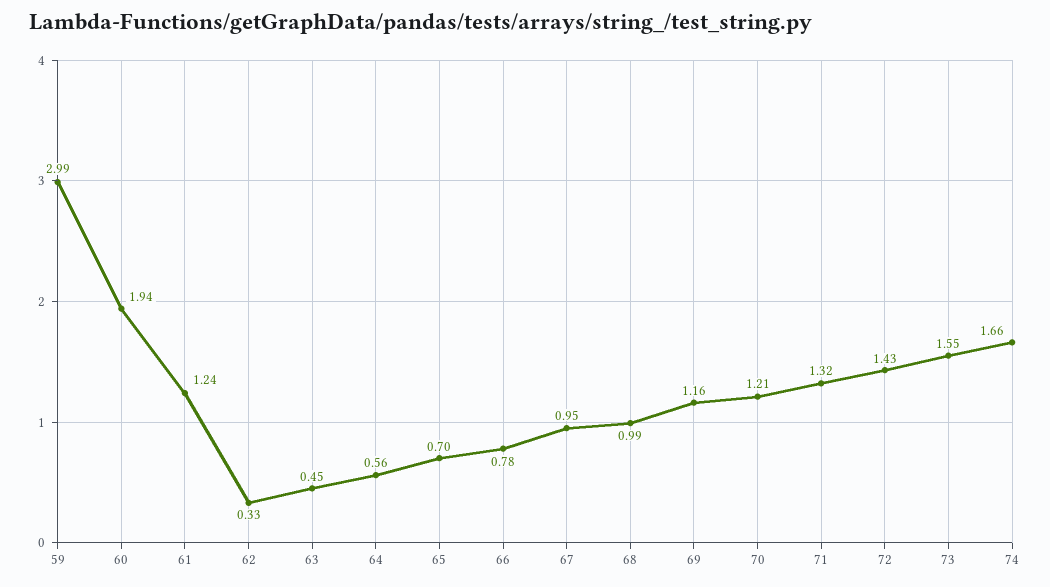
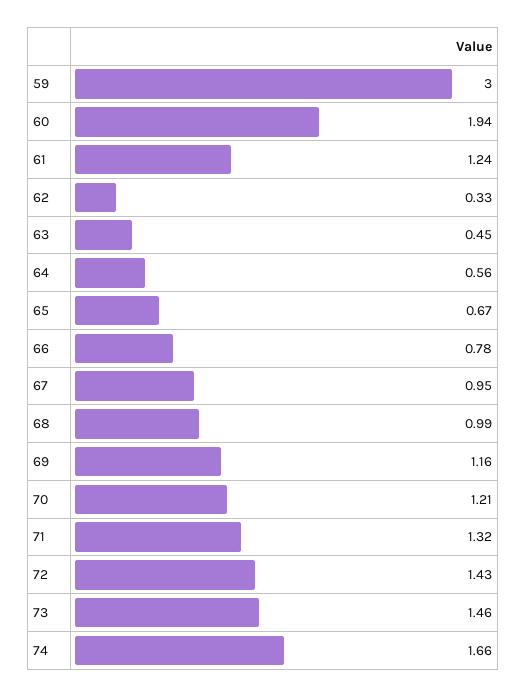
59: 2.99 -> 3
65: 0.7 -> 0.67
73: 1.55 -> 1.46

